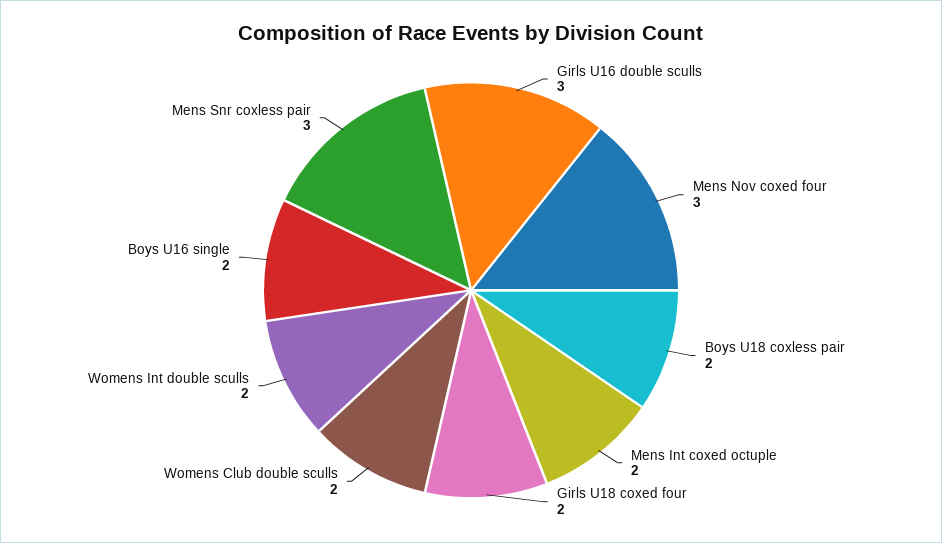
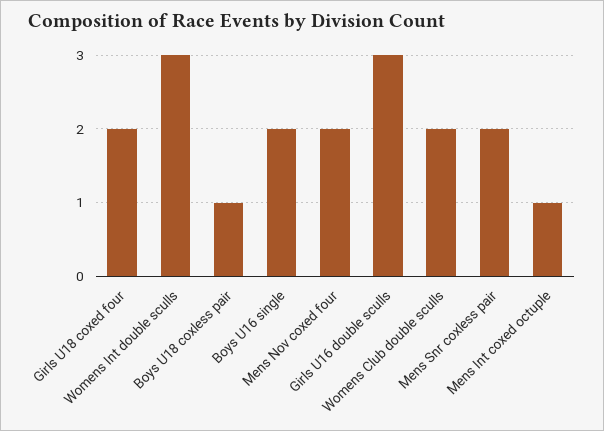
Mens Nov coxed four: 3 -> 2
Boys U18 coxless pair: 2 -> 1
Mens Int coxed octuple: 2 -> 1
Womens Int double sculls: 2 -> 3
Mens Snr coxless pair: 3 -> 2

